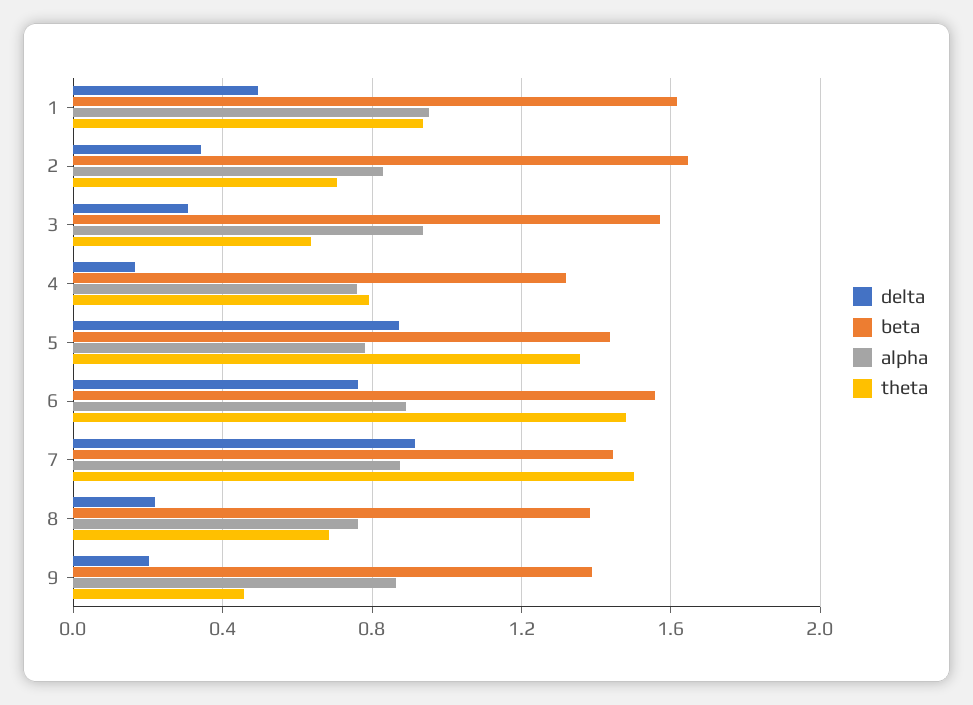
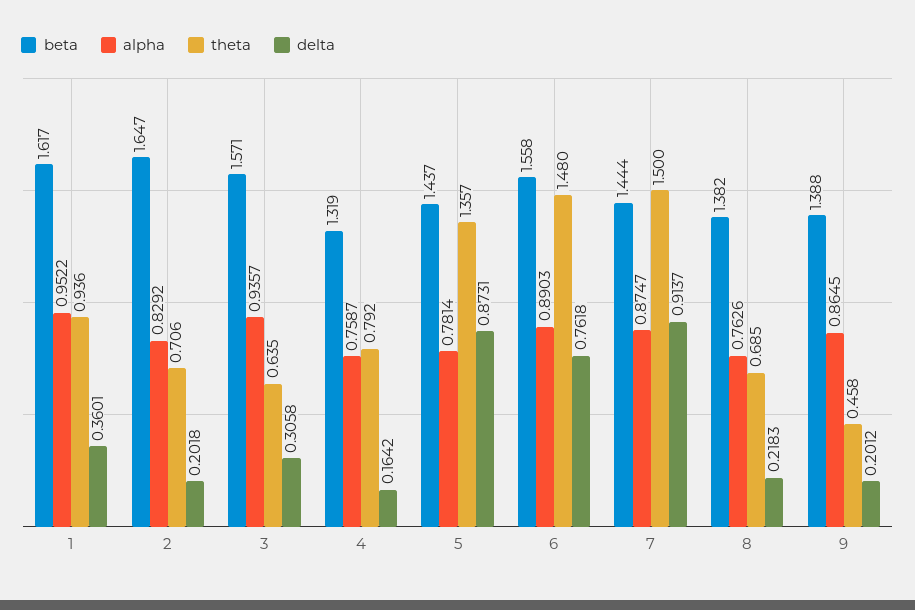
delta, 1: 0.5 -> 0.3601
delta, 2: 0.35 -> 0.2018

